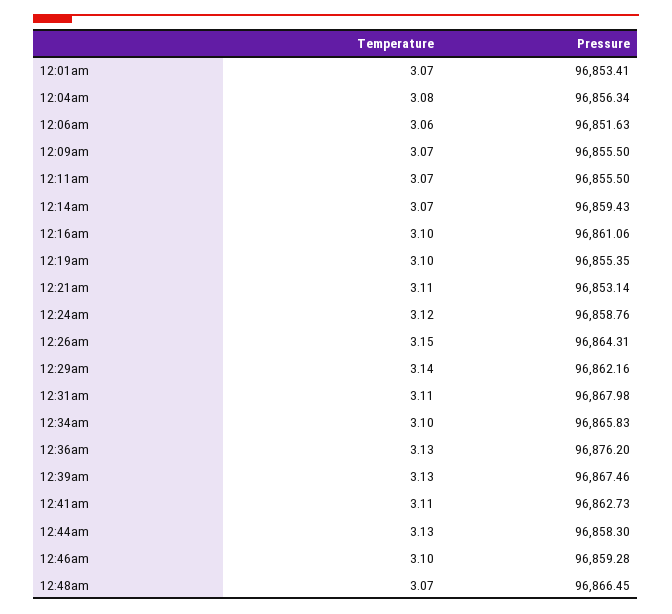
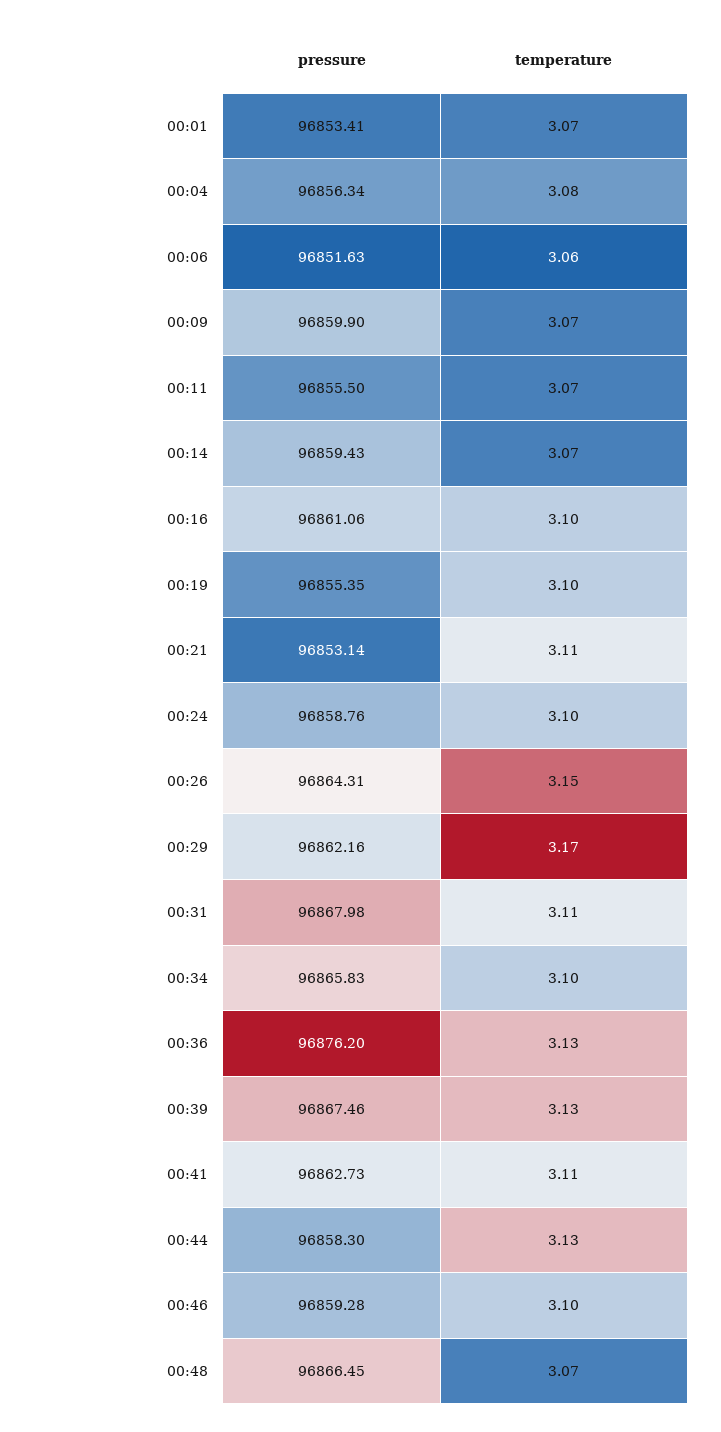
Pressure, 12:09am: 96855.5 -> 96859.9
Temperature, 12:24am: 3.12 -> 3.1
Temperature, 12:29am: 3.14 -> 3.17

